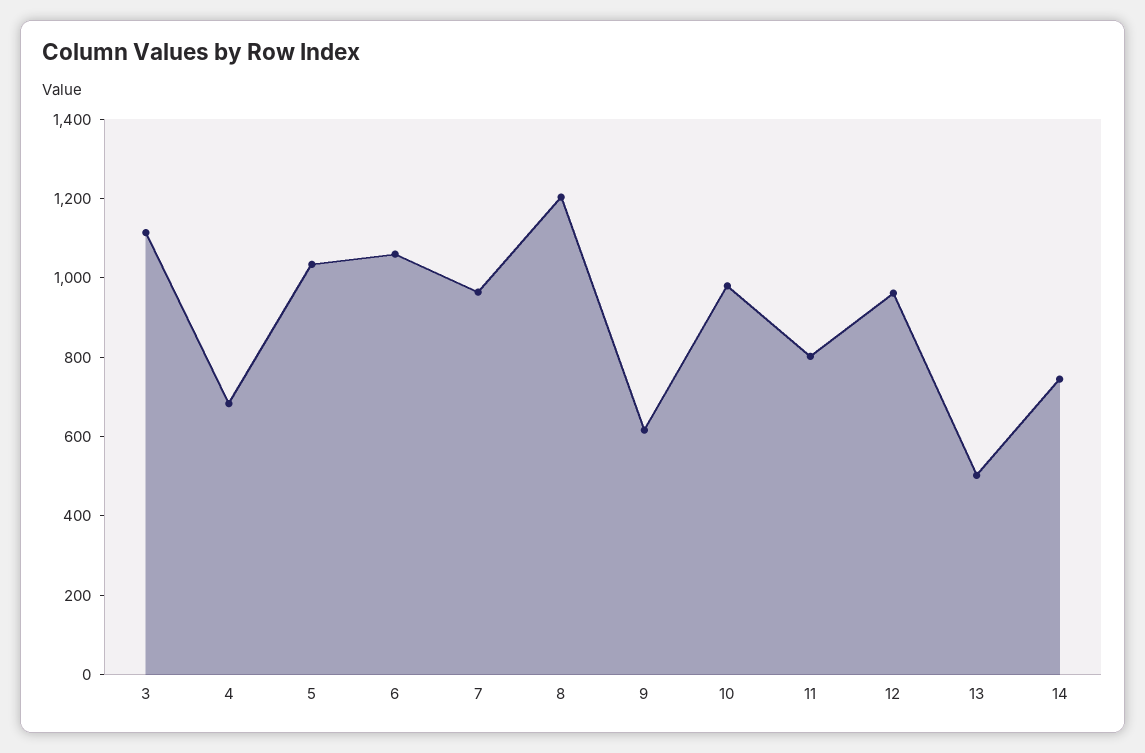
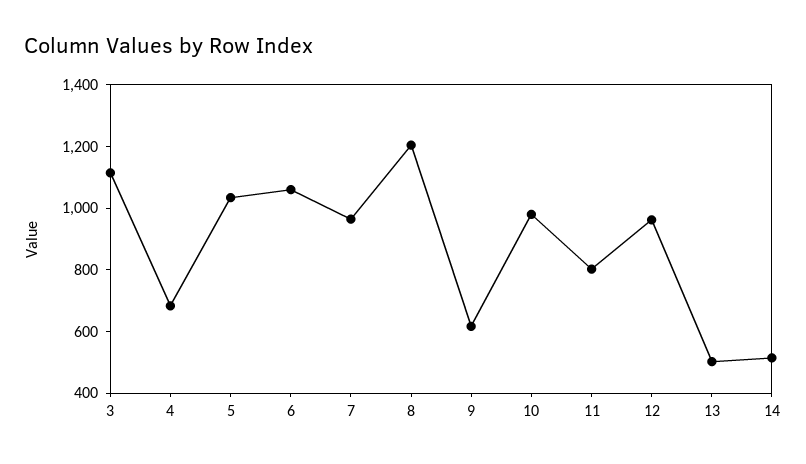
14: 750 -> 500

